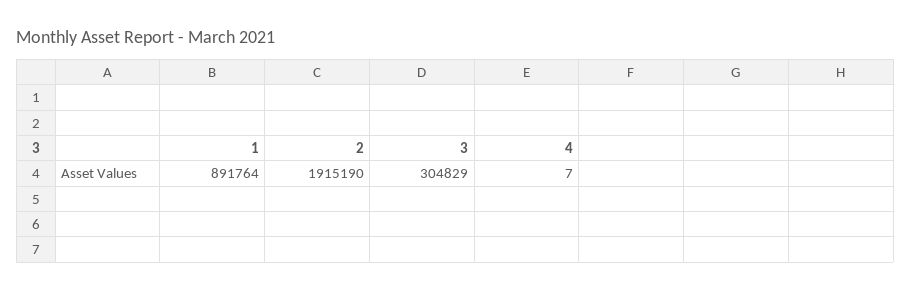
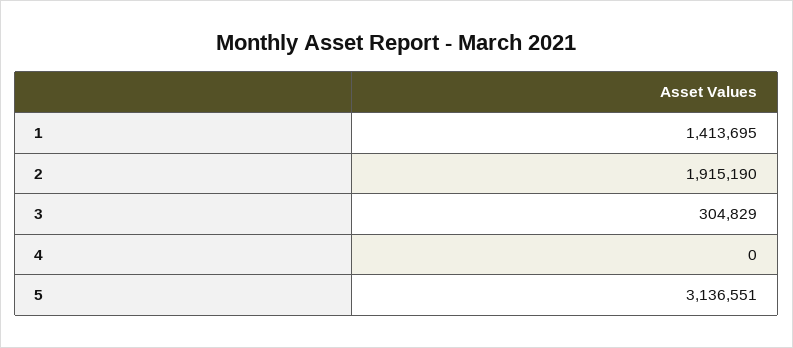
1: 891764 -> 1413695
4: 7 -> 0
5: none -> 3136551

